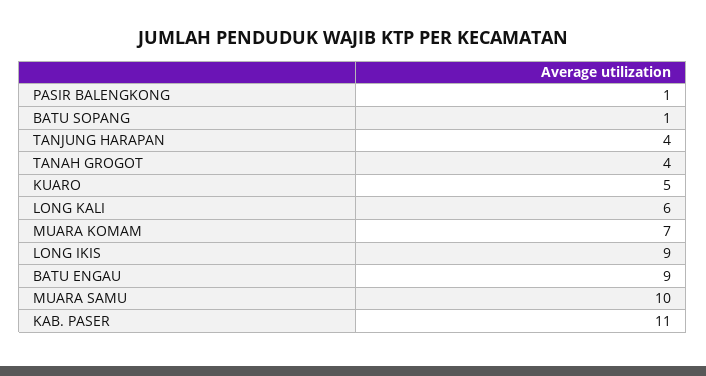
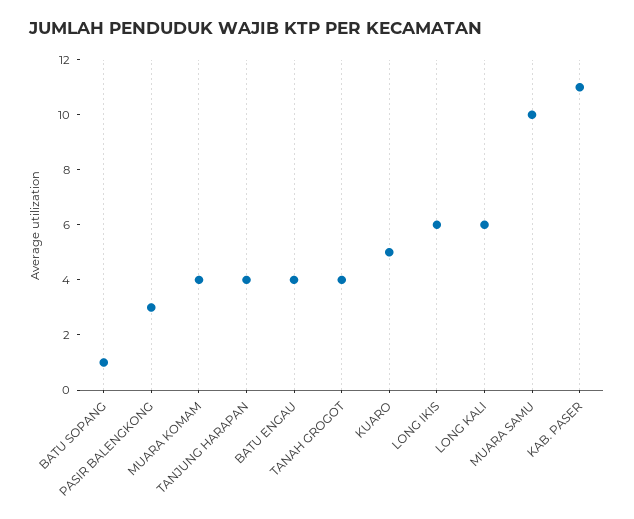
PASIR BALENGKONG: 1 -> 3
MUARA KOMAM: 7 -> 4
LONG IKIS: 9 -> 6
BATU ENGAU: 9 -> 4

